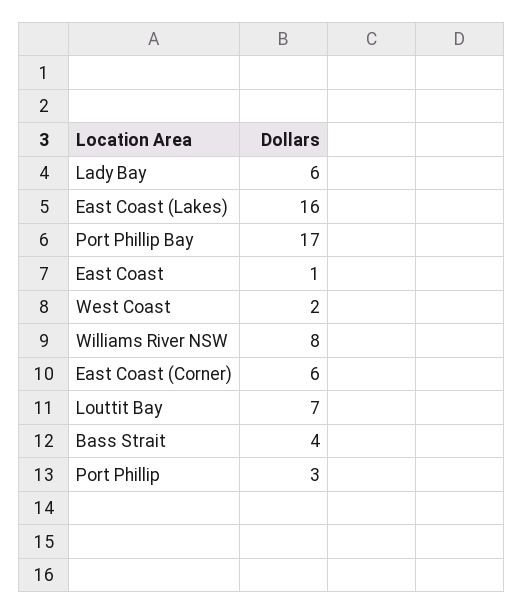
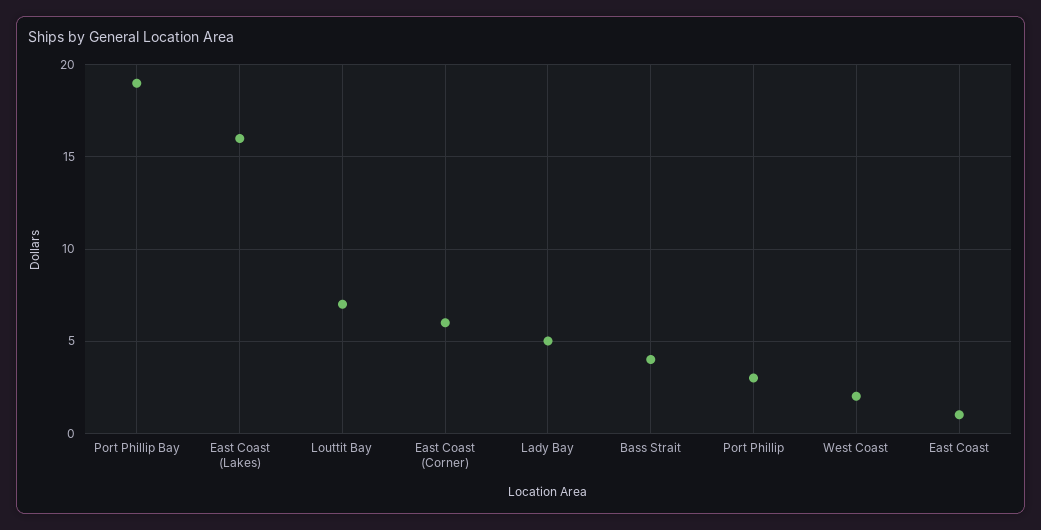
Lady Bay: 6 -> 5
Port Phillip Bay: 17 -> 19
Williams River NSW: 8 -> none

